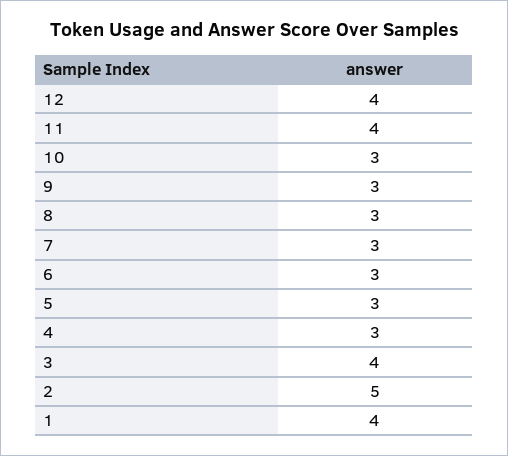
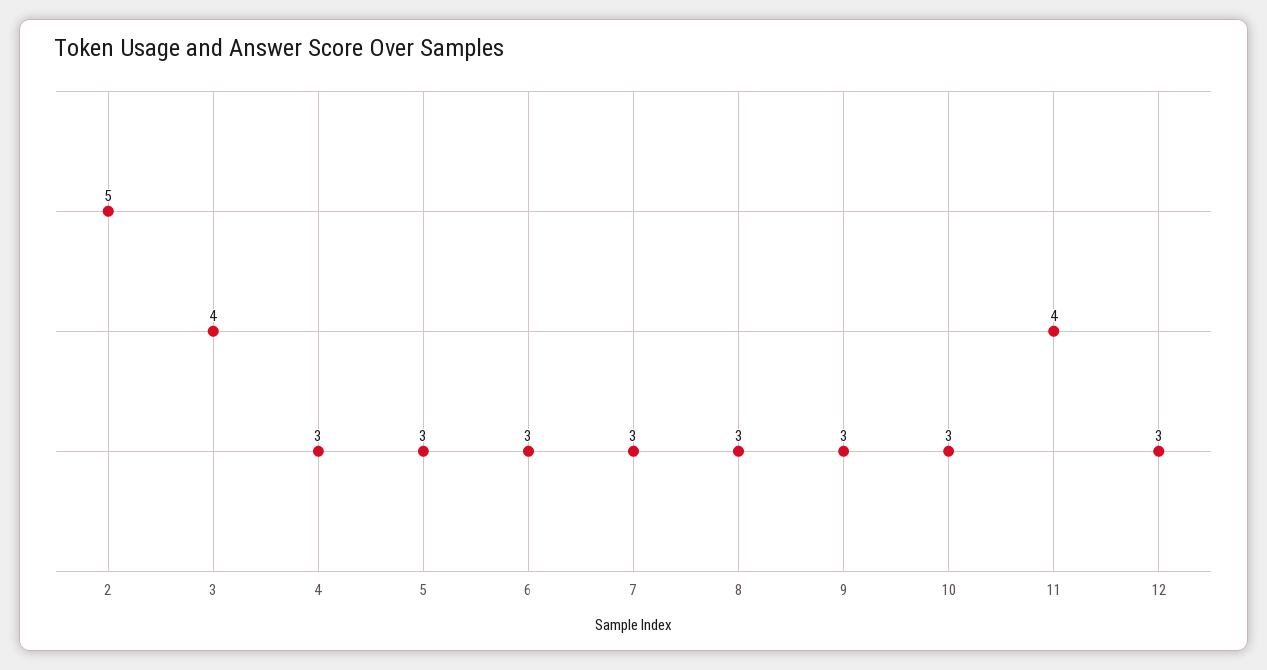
12: 4 -> 3
1: 4 -> none

